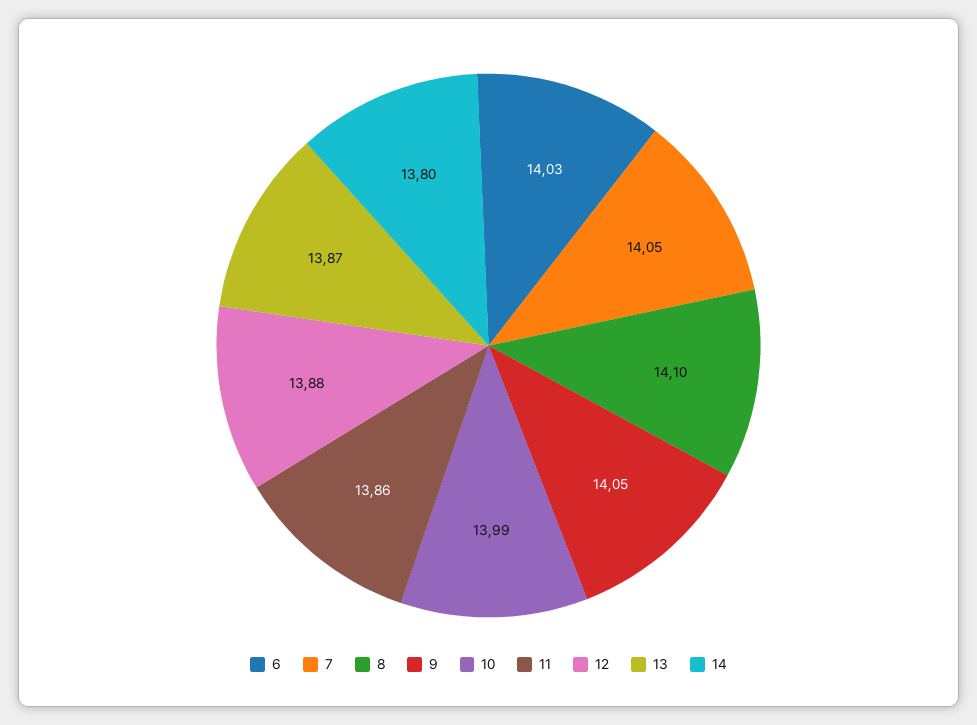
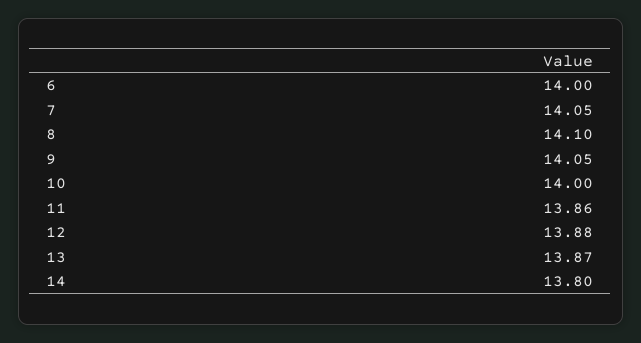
6: 14.03 -> 14
10: 13.99 -> 14

